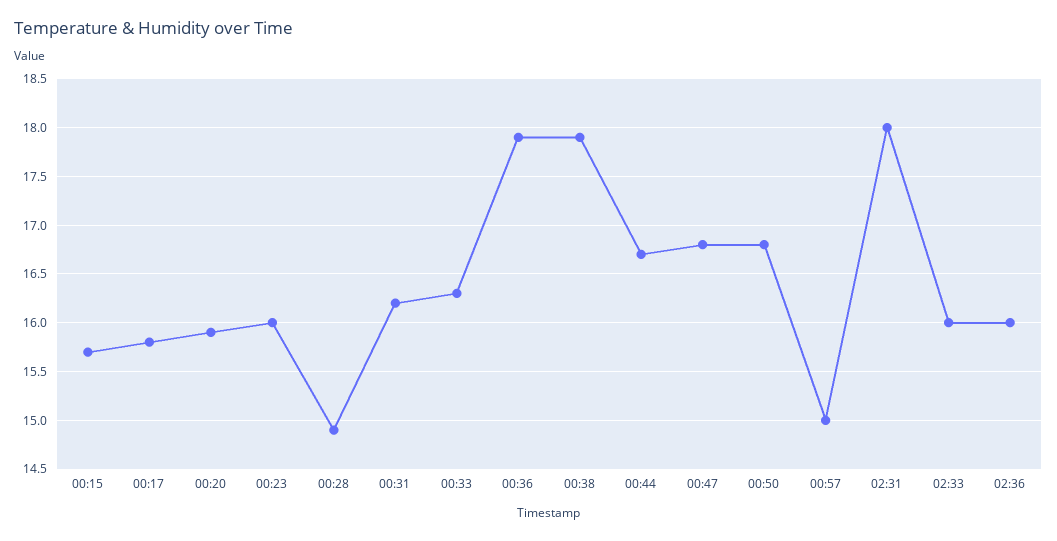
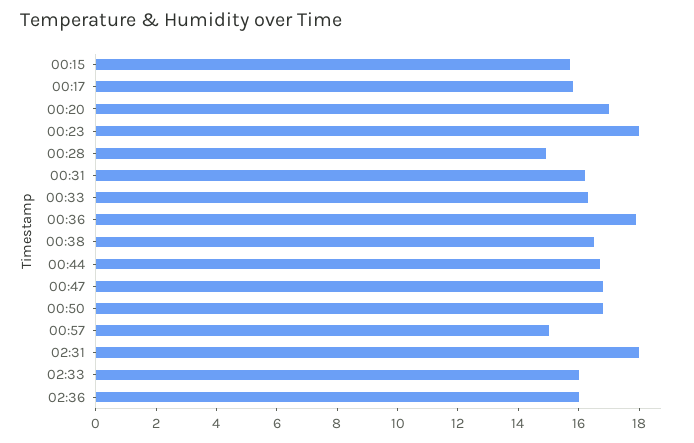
00:20: 15.9 -> 17
00:23: 16 -> 18
00:38: 17.9 -> 16.5

